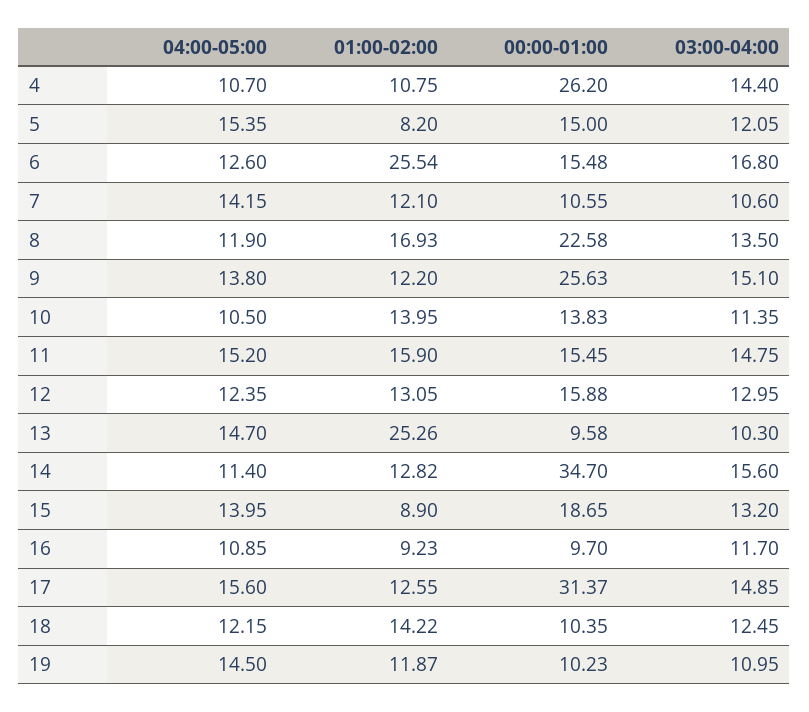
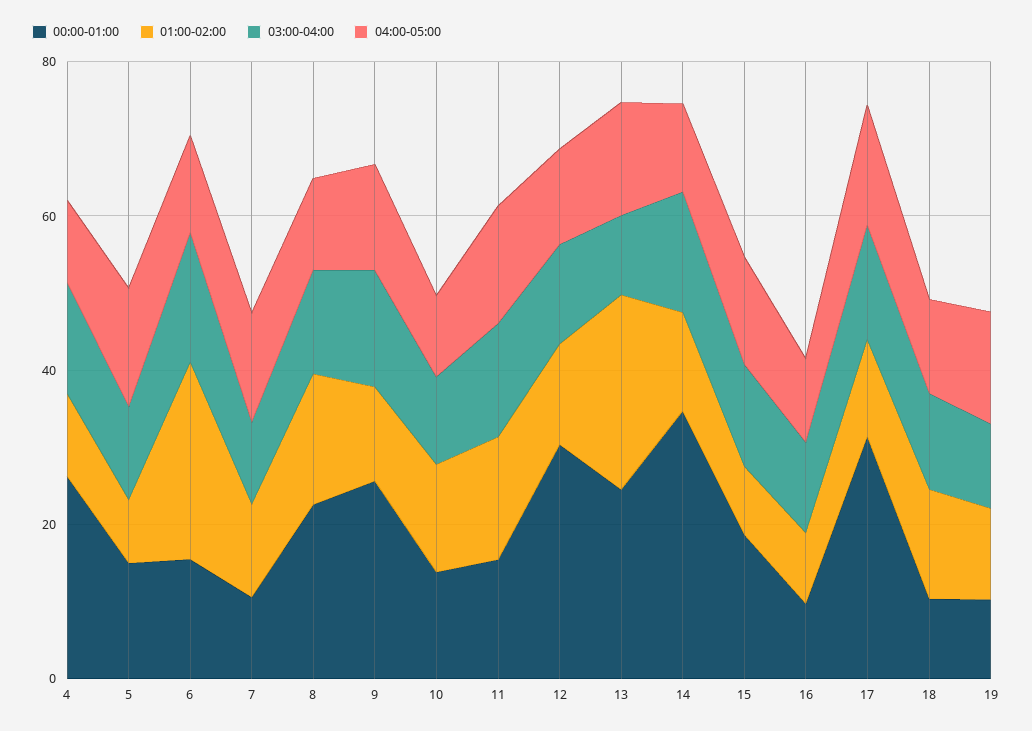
00:00-01:00, 12: 15.88 -> 30
00:00-01:00, 13: 9.58 -> 25

